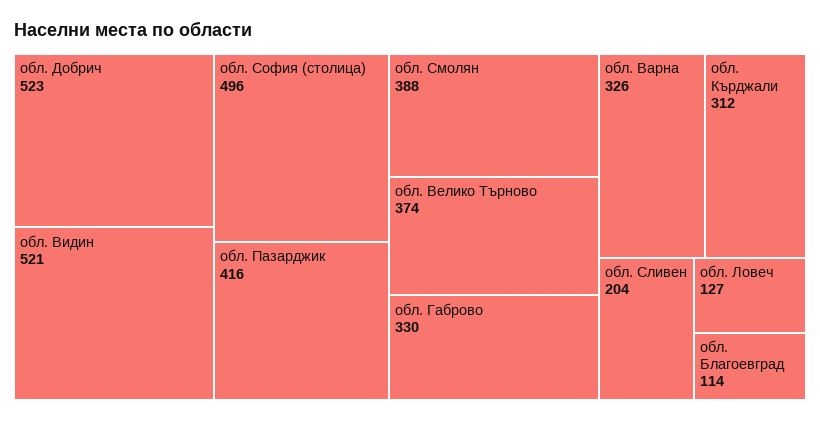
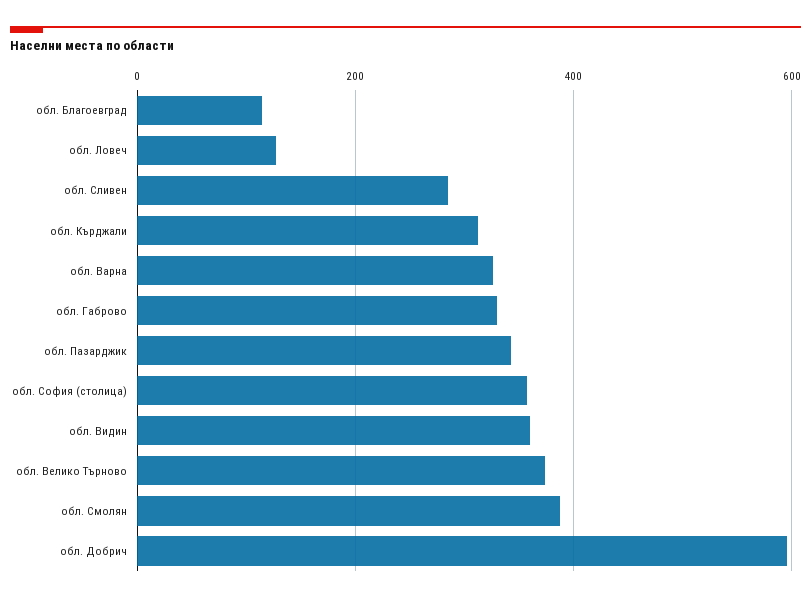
обл. Добрич: 523 -> 600
обл. Видин: 521 -> 360
обл. София (столица): 496 -> 360
обл. Пазарджик: 416 -> 340
обл. Сливен: 204 -> 280

